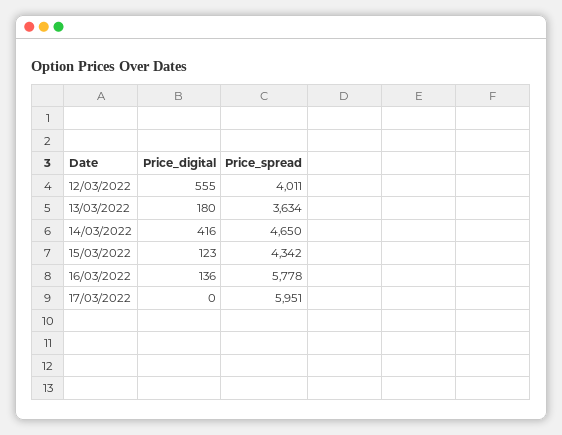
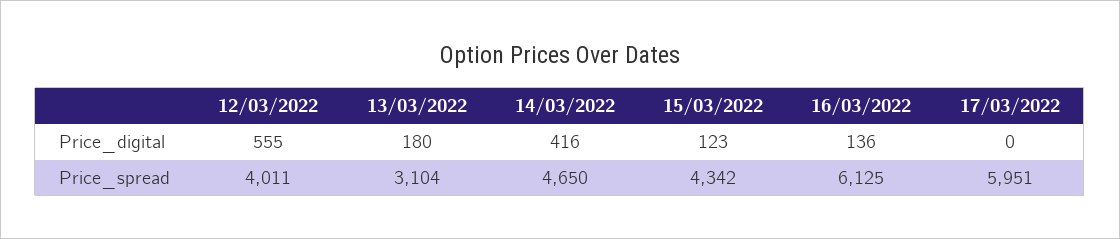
Price_spread, 13/03/2022: 3634 -> 3104
Price_spread, 16/03/2022: 5778 -> 6125

